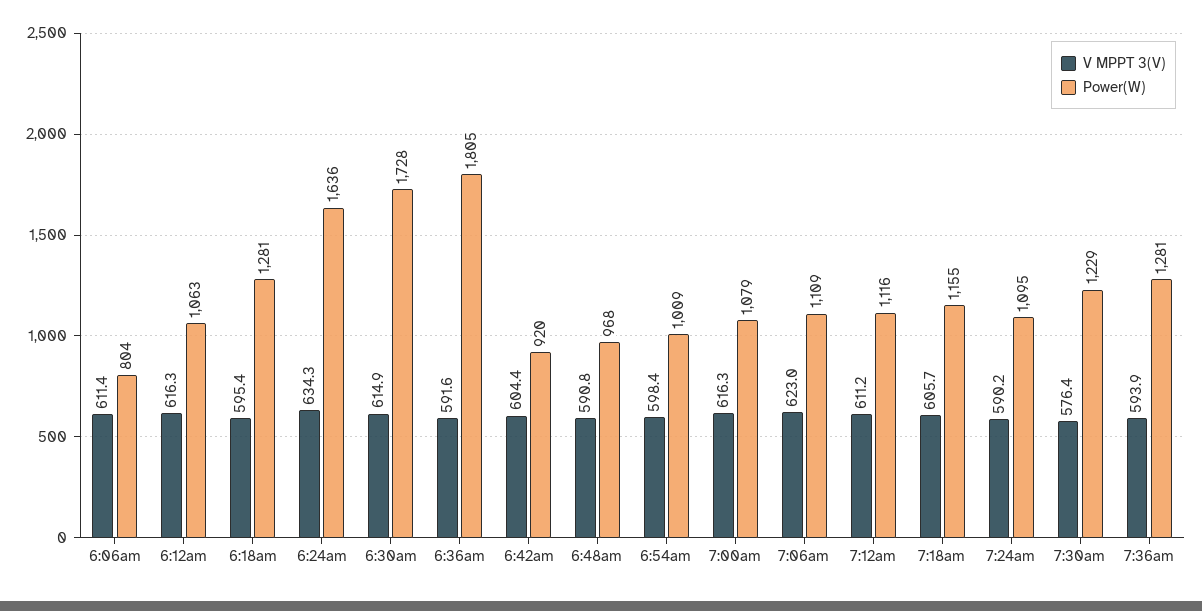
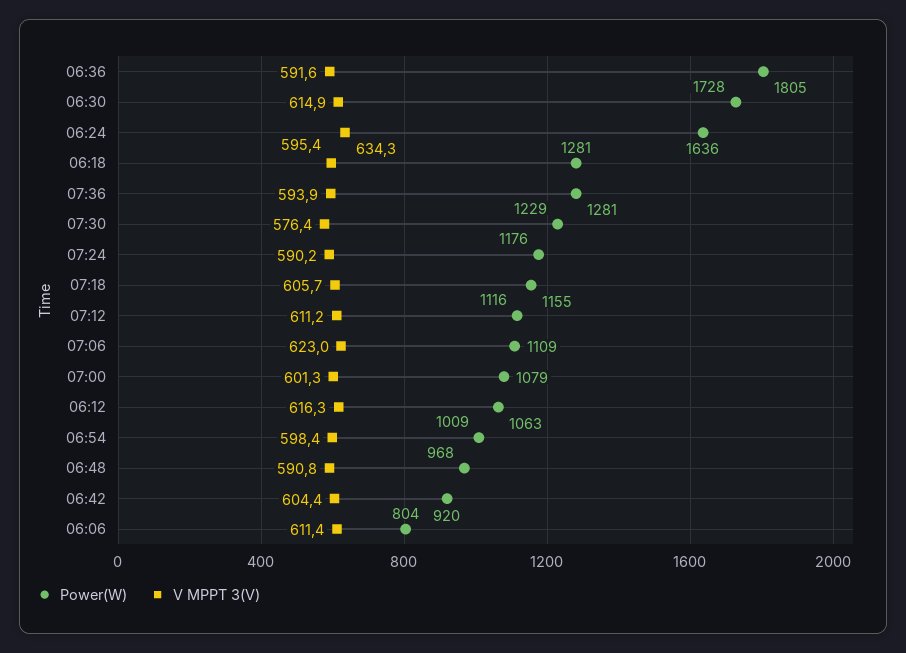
V MPPT 3(V), 7:00am: 616.3 -> 601.3
Power(W), 7:24am: 1095 -> 1176

